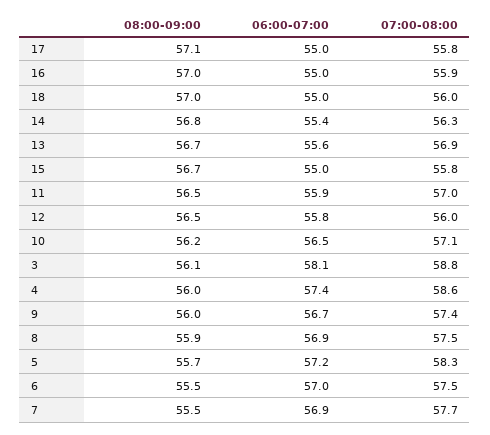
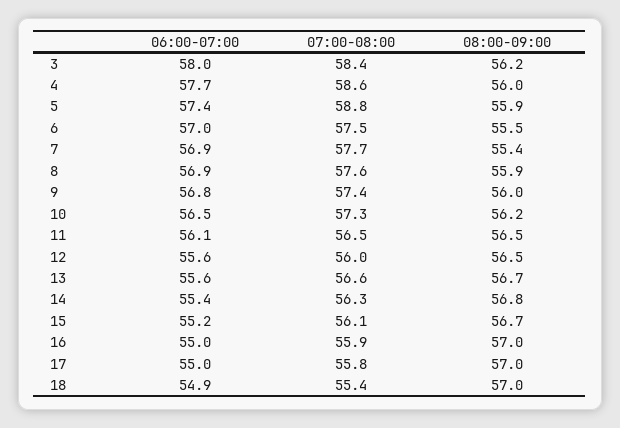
08:00-09:00, 17: 57.1 -> 57
06:00-07:00, 18: 55 -> 54.9
07:00-08:00, 18: 56 -> 55.4
07:00-08:00, 13: 56.9 -> 56.6
06:00-07:00, 15: 55 -> 55.2
07:00-08:00, 15: 55.8 -> 56.1
06:00-07:00, 11: 55.9 -> 56.1
07:00-08:00, 11: 57 -> 56.5
06:00-07:00, 12: 55.8 -> 55.6
07:00-08:00, 10: 57.1 -> 57.3
08:00-09:00, 3: 56.1 -> 56.2
06:00-07:00, 3: 58.1 -> 58
07:00-08:00, 3: 58.8 -> 58.4
06:00-07:00, 4: 57.4 -> 57.7
06:00-07:00, 9: 56.7 -> 56.8
07:00-08:00, 8: 57.5 -> 57.6
08:00-09:00, 5: 55.7 -> 55.9
06:00-07:00, 5: 57.2 -> 57.4
07:00-08:00, 5: 58.3 -> 58.8
08:00-09:00, 7: 55.5 -> 55.4

